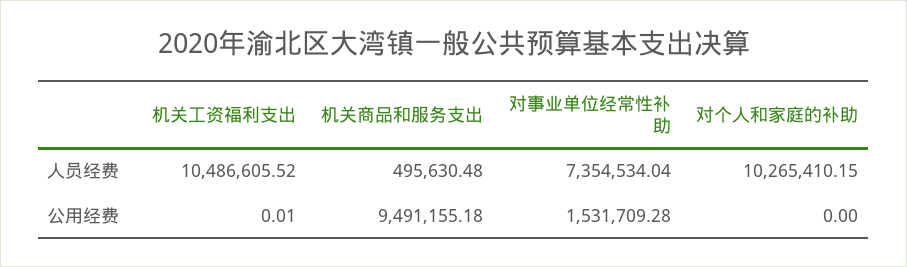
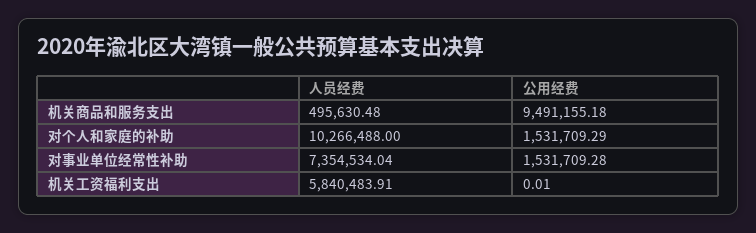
机关工资福利支出, 人员经费: 10486605.52 -> 5840483.91
对个人和家庭的补助, 人员经费: 10265410.15 -> 10266488
对个人和家庭的补助, 公用经费: 0 -> 1531709.29

